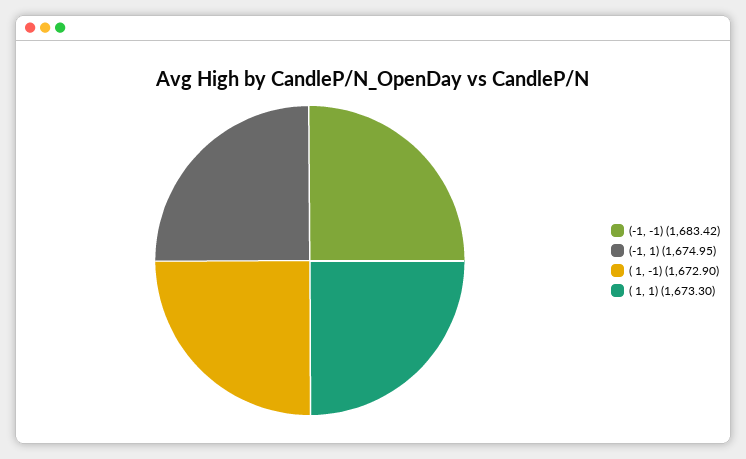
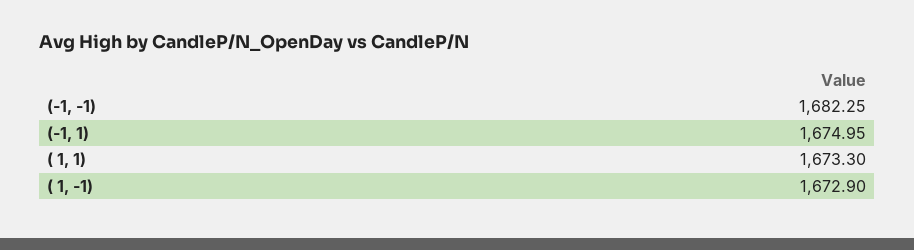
(-1, -1): 1683.42 -> 1682.25

